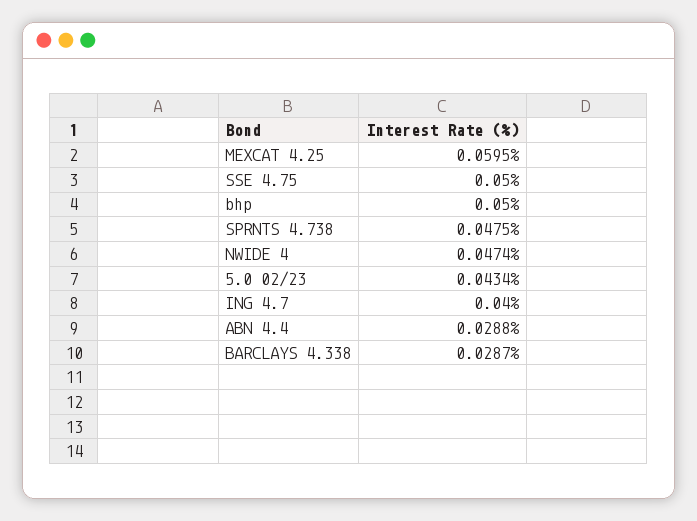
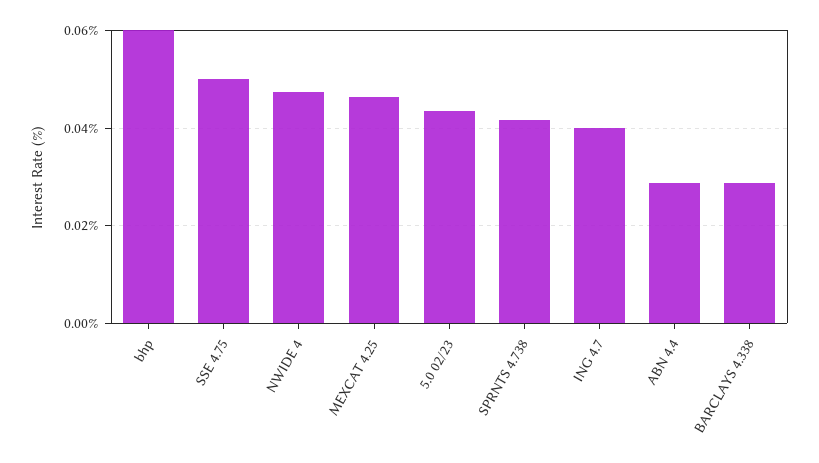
MEXCAT 4.25: 0.0595 -> 0.046
bhp: 0.05 -> 0.06
SPRNTS 4.738: 0.0475 -> 0.042

